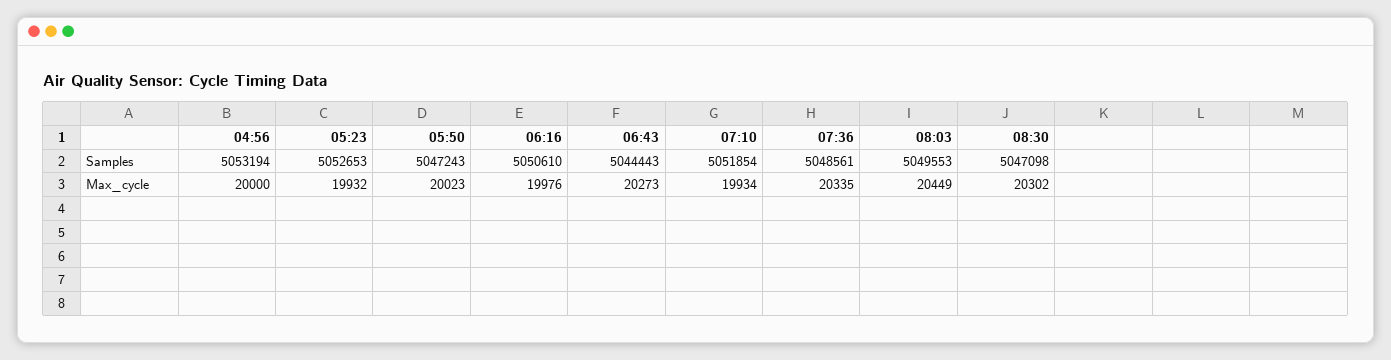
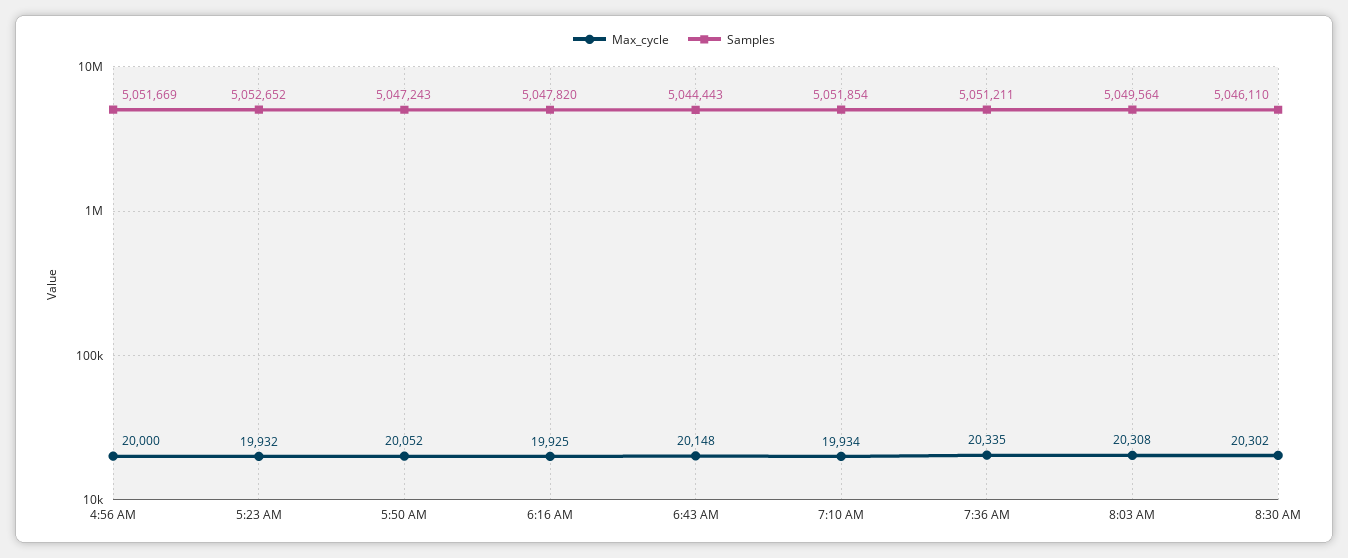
Samples, 04:56: 5053194 -> 5051669
Samples, 05:23: 5052653 -> 5052652
Samples, 06:16: 5050610 -> 5047820
Samples, 07:36: 5048561 -> 5051211
Samples, 08:03: 5049553 -> 5049564
Samples, 08:30: 5047098 -> 5046110
Max_cycle, 05:50: 20023 -> 20052
Max_cycle, 06:16: 19976 -> 19925
Max_cycle, 06:43: 20273 -> 20148
Max_cycle, 08:03: 20449 -> 20308

